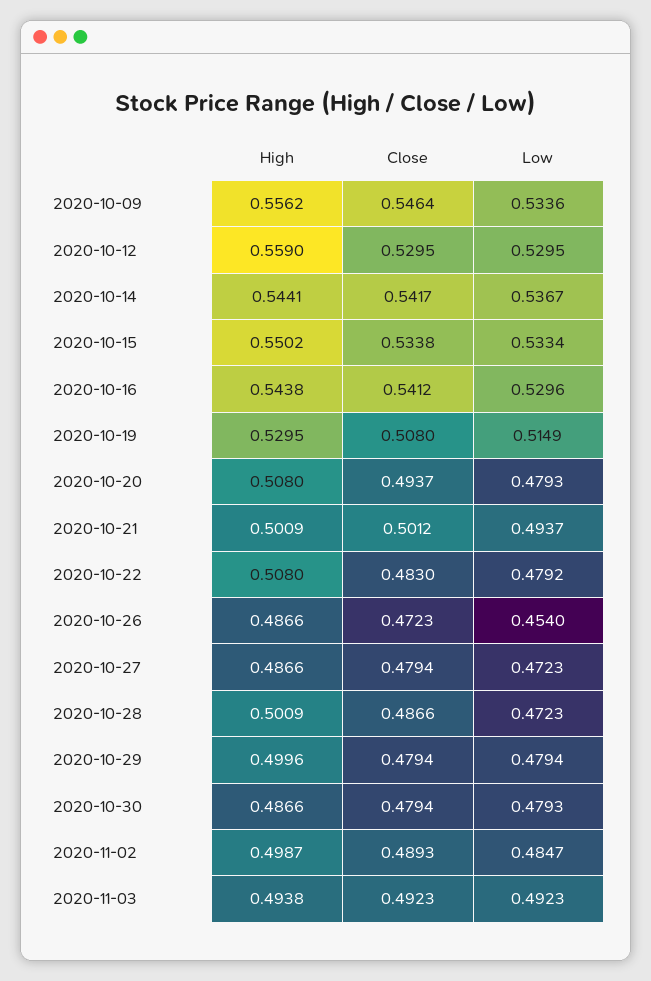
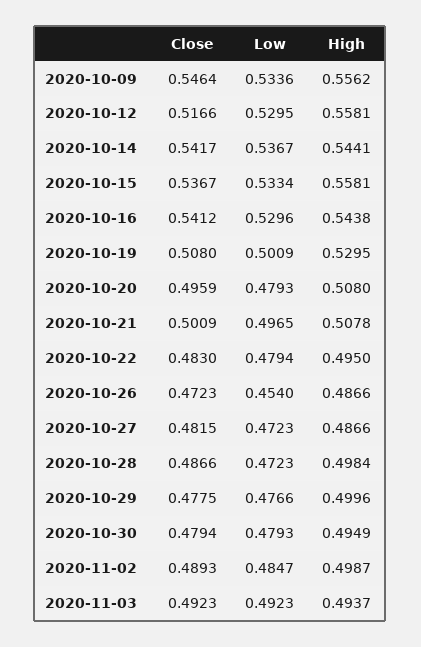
High, 2020-10-12: 0.559 -> 0.5581
Close, 2020-10-12: 0.5295 -> 0.5166
High, 2020-10-15: 0.5502 -> 0.5581
Close, 2020-10-15: 0.5338 -> 0.5367
Low, 2020-10-19: 0.5149 -> 0.5009
Close, 2020-10-20: 0.4937 -> 0.4959
High, 2020-10-21: 0.5009 -> 0.5078
Close, 2020-10-21: 0.5012 -> 0.5009
Low, 2020-10-21: 0.4937 -> 0.4965
High, 2020-10-22: 0.508 -> 0.495
Low, 2020-10-22: 0.4792 -> 0.4794
Close, 2020-10-27: 0.4794 -> 0.4815
High, 2020-10-28: 0.5009 -> 0.4984
Close, 2020-10-29: 0.4794 -> 0.4775
Low, 2020-10-29: 0.4794 -> 0.4766
High, 2020-10-30: 0.4866 -> 0.4949
High, 2020-11-03: 0.4938 -> 0.4937

